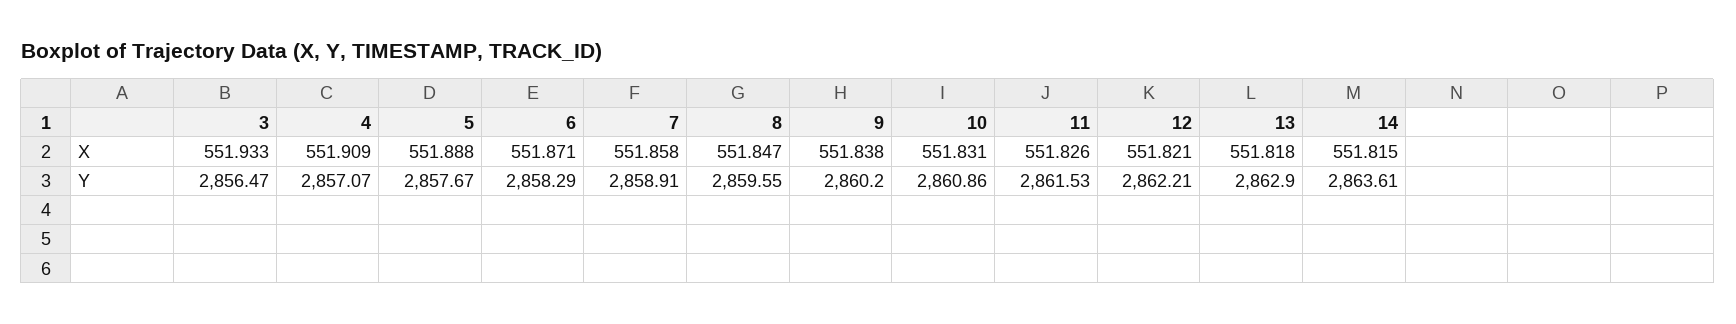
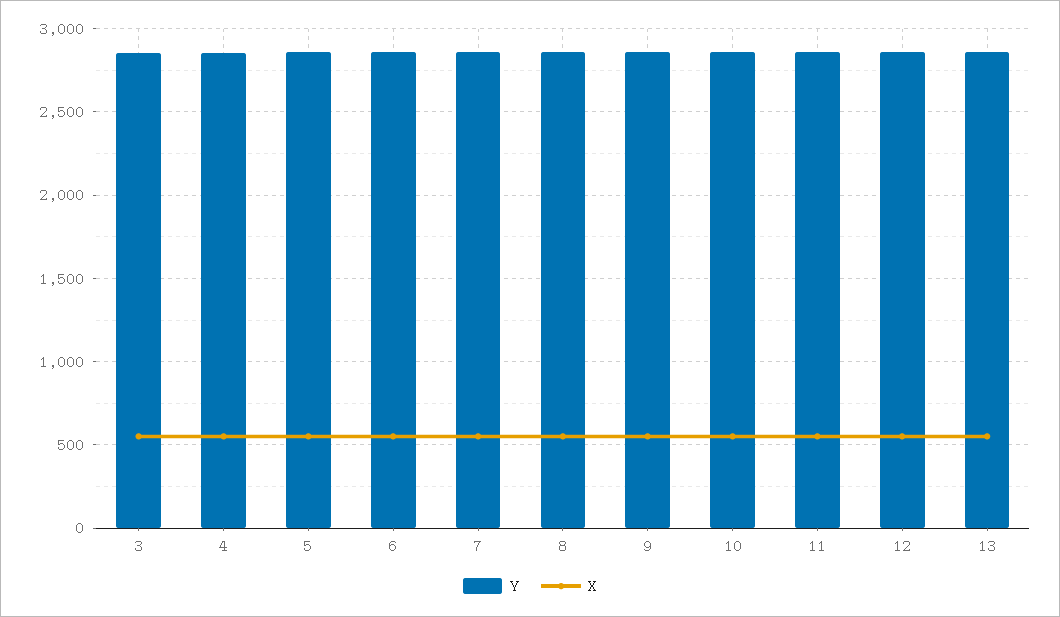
X, 14: 551.815 -> none
Y, 14: 2863.61 -> none

